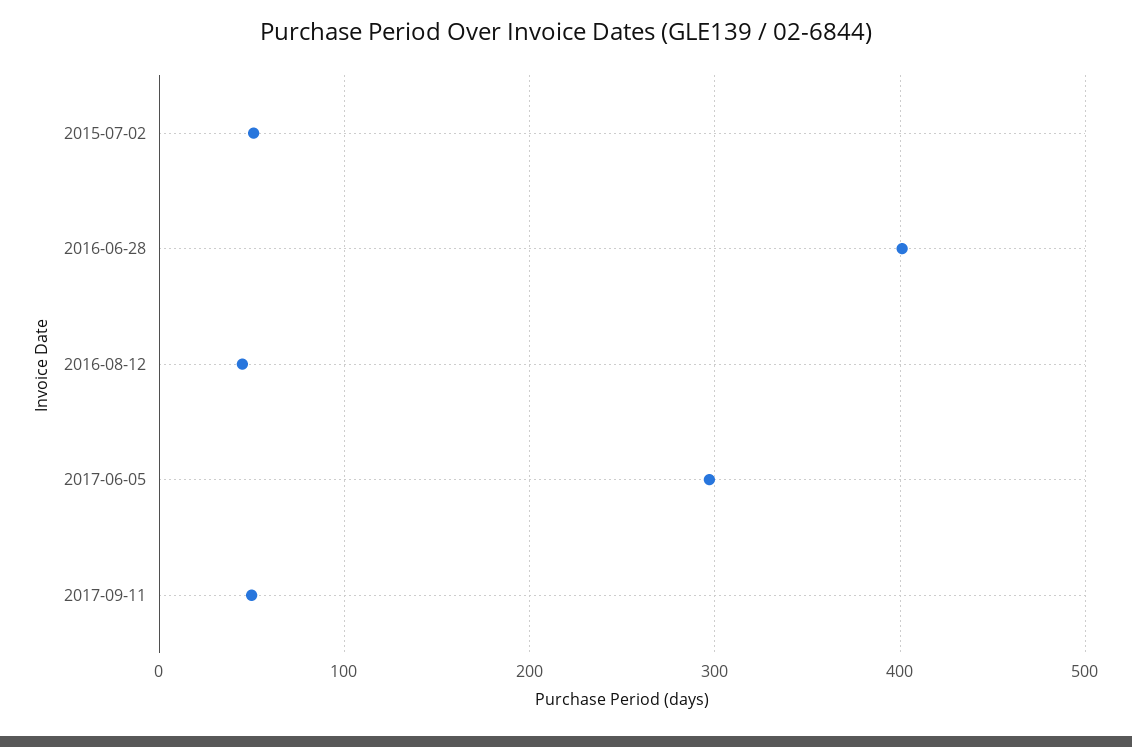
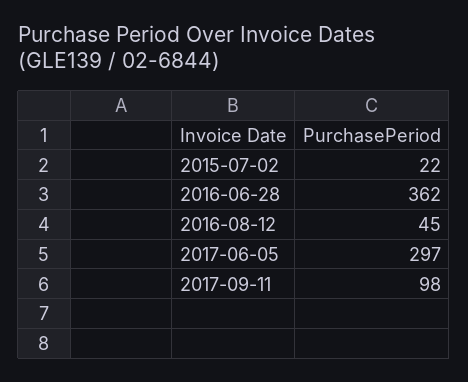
2015-07-02: 50 -> 22
2016-06-28: 400 -> 362
2017-09-11: 50 -> 98

